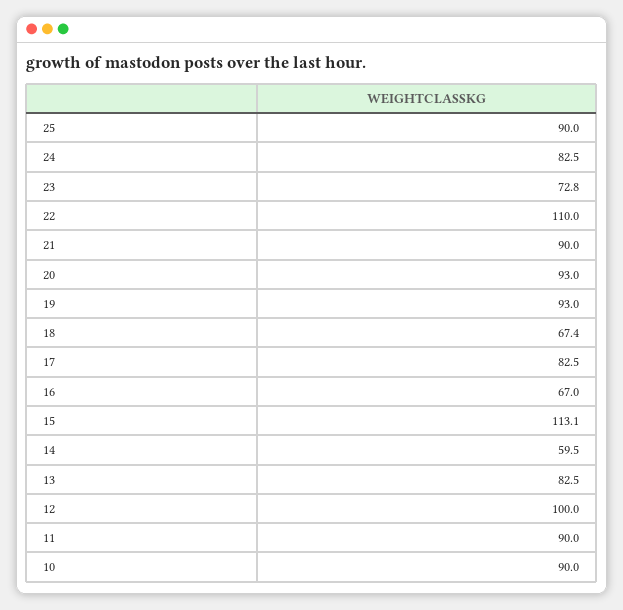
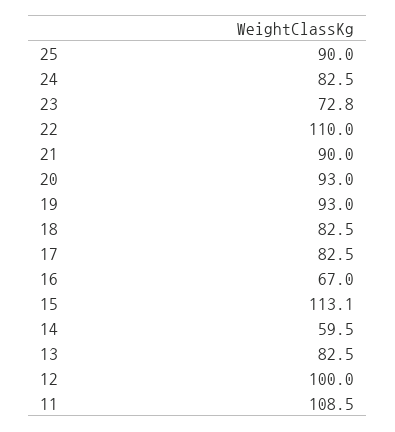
18: 67.4 -> 82.5
11: 90 -> 108.5
10: 90 -> none

